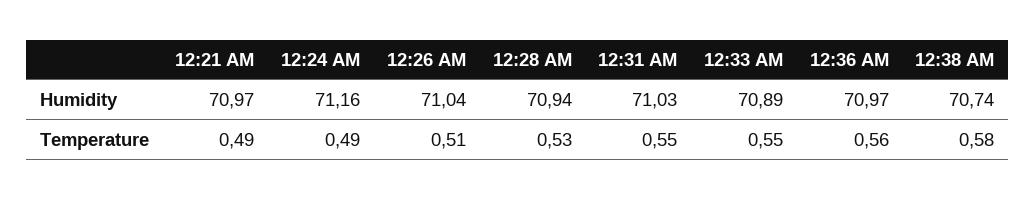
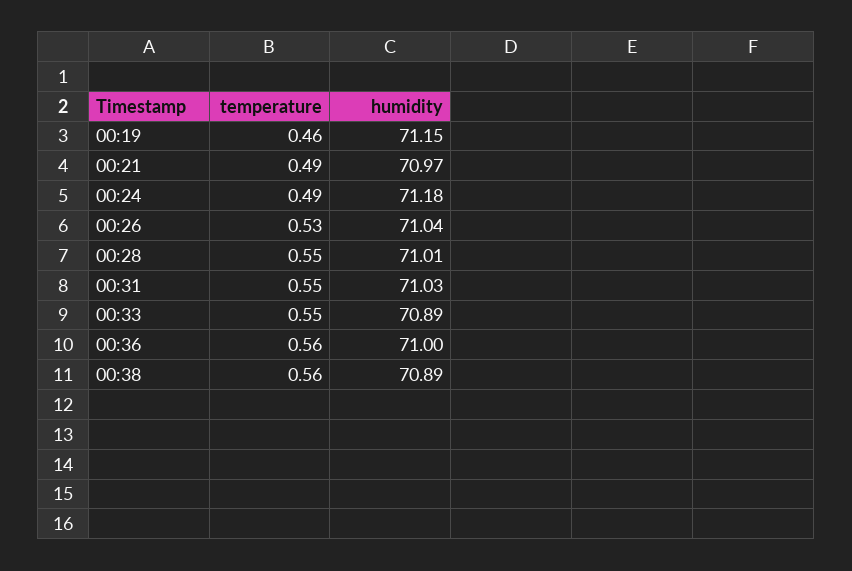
12:24 AM, Humidity: 71.16 -> 71.18
12:28 AM, Humidity: 70.94 -> 71.01
12:36 AM, Humidity: 70.97 -> 71
12:38 AM, Humidity: 70.74 -> 70.89
12:26 AM, Temperature: 0.51 -> 0.53
12:28 AM, Temperature: 0.53 -> 0.55
12:38 AM, Temperature: 0.58 -> 0.56
00:19, Temperature: none -> 0.46
00:19, Humidity: none -> 71.15

